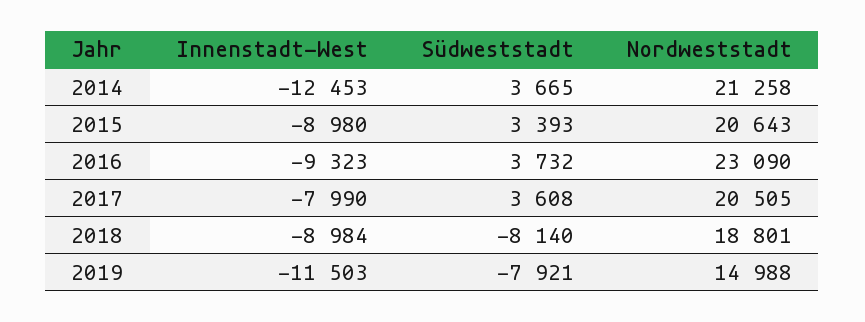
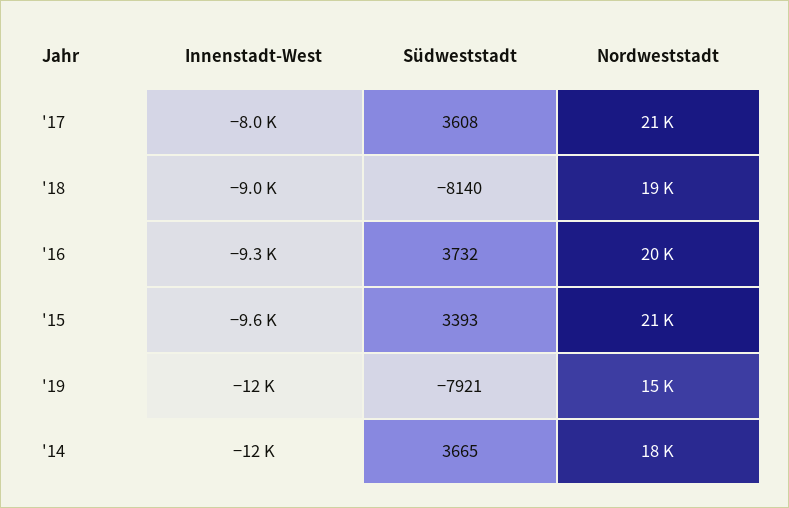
Nordweststadt, 2014: 21258 -> 18000
Innenstadt-West, 2015: -8980 -> -9600
Nordweststadt, 2016: 23090 -> 20000

